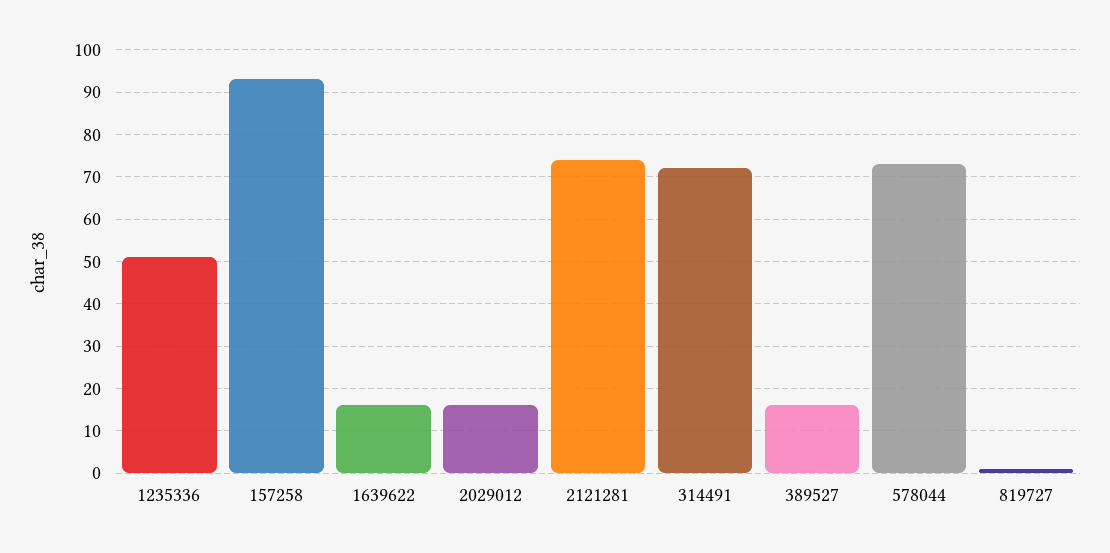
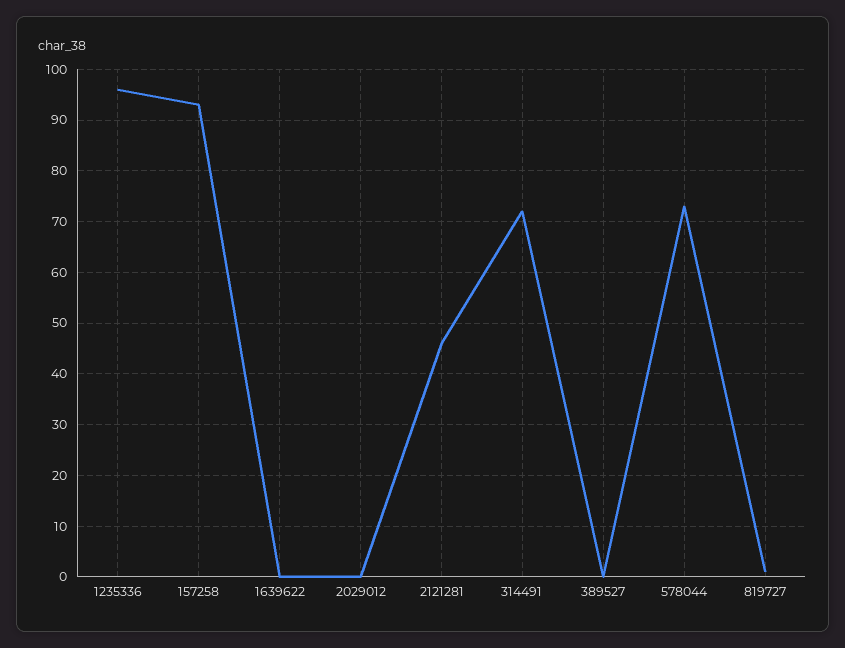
1235336: 50 -> 95
1639622: 15 -> 0
2029012: 15 -> 0
2121281: 75 -> 45
389527: 15 -> 0

